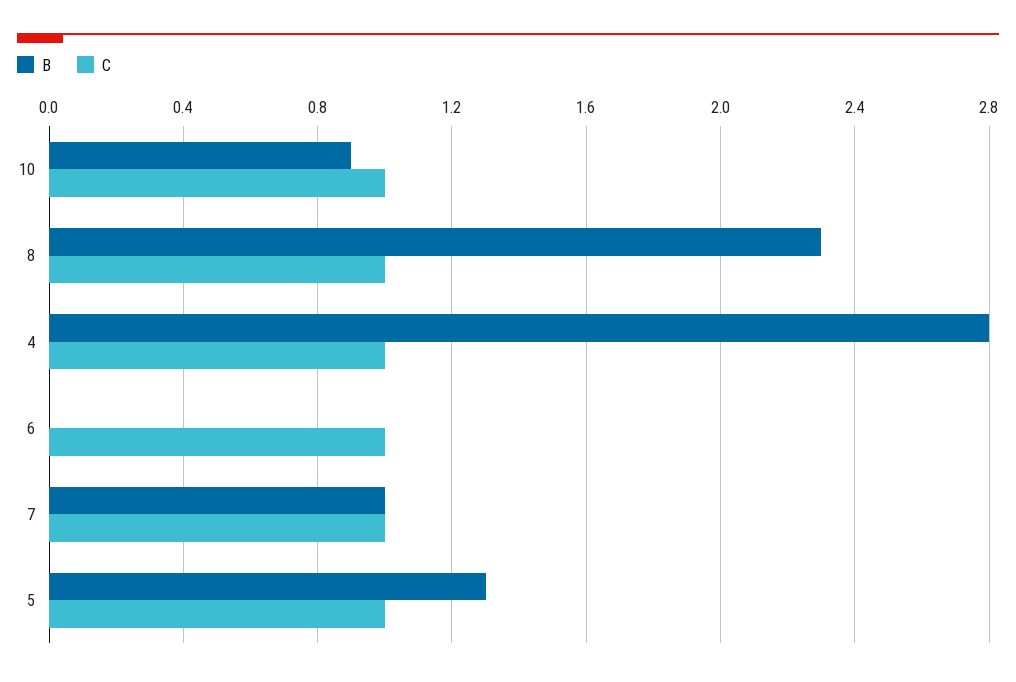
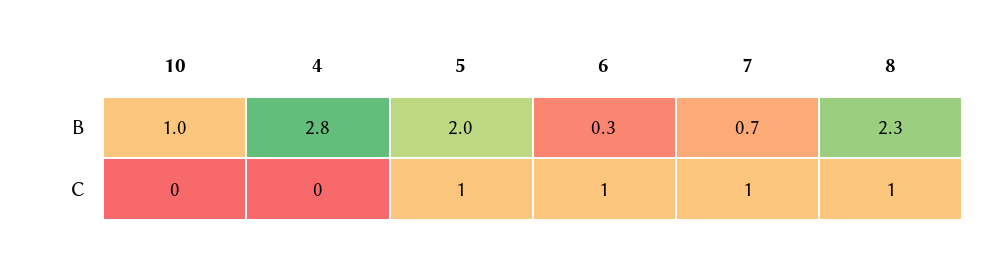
B, 10: 0.9 -> 1
C, 10: 1 -> 0
C, 4: 1 -> 0
B, 6: 0 -> 0.3
B, 7: 1 -> 0.7
B, 5: 1.3 -> 2

